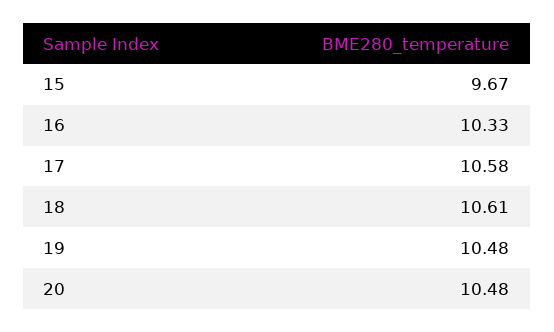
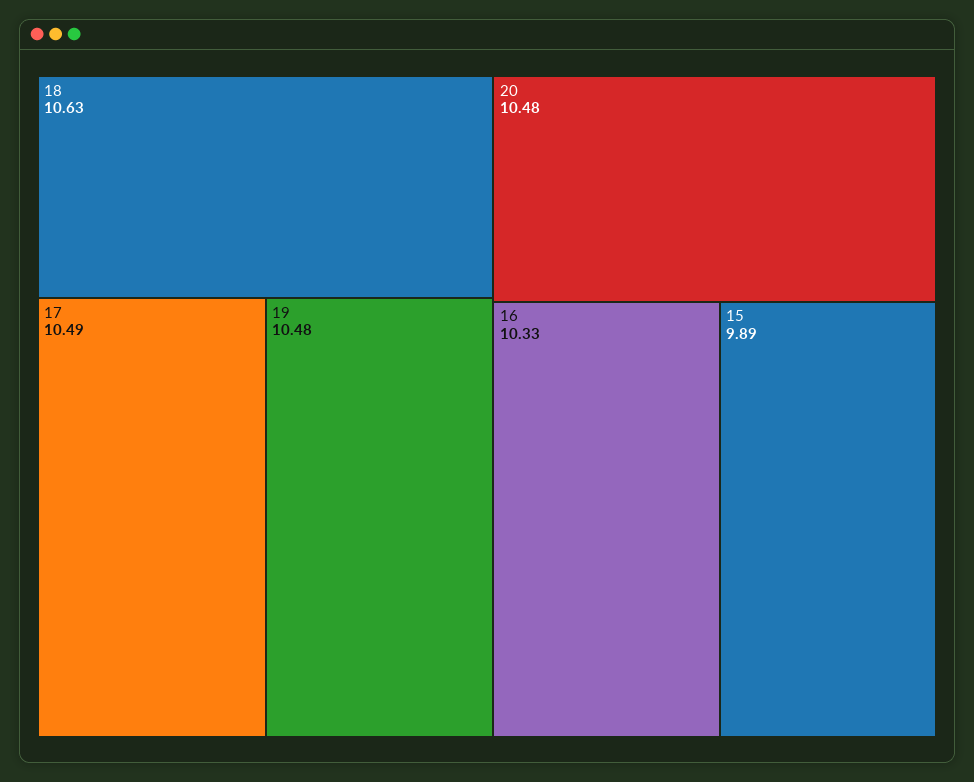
15: 9.67 -> 9.89
17: 10.58 -> 10.49
18: 10.61 -> 10.63

